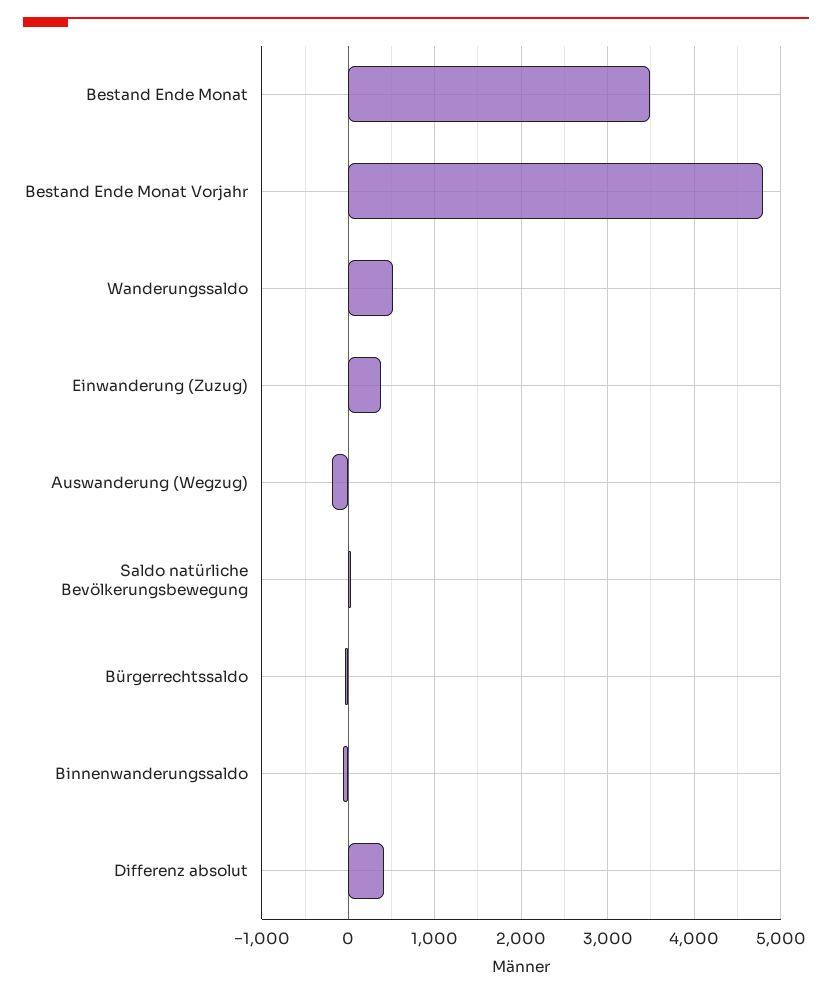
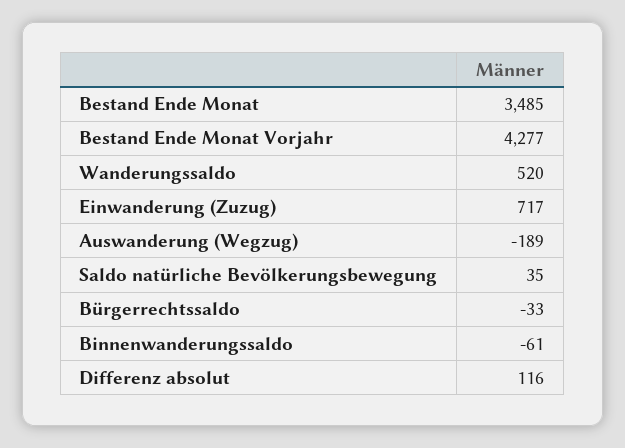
Bestand Ende Monat Vorjahr: 4800 -> 4277
Einwanderung (Zuzug): 400 -> 717
Differenz absolut: 400 -> 116

